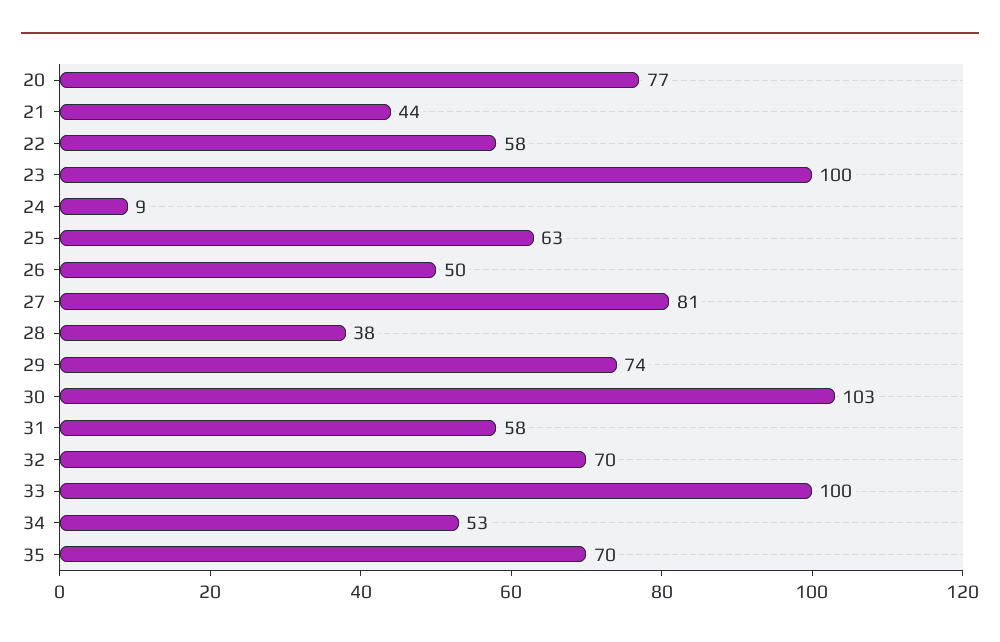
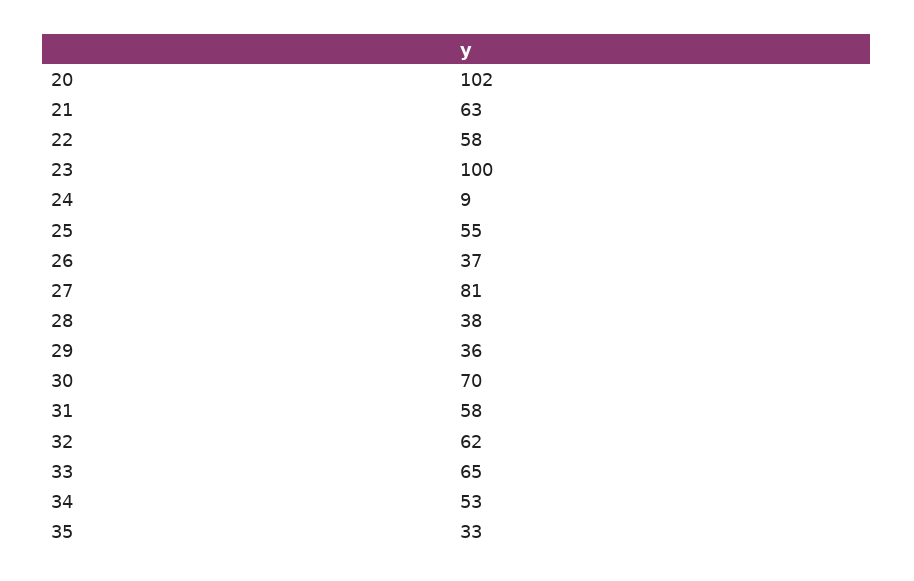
20: 77 -> 102
21: 44 -> 63
25: 63 -> 55
26: 50 -> 37
29: 74 -> 36
30: 103 -> 70
32: 70 -> 62
33: 100 -> 65
35: 70 -> 33

